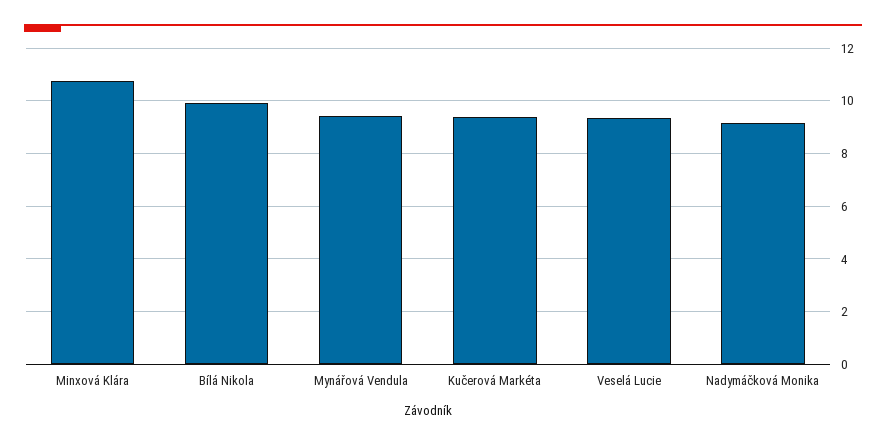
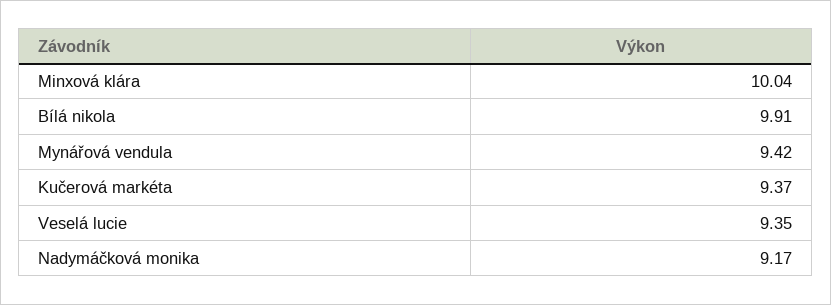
Minxová Klára: 10.75 -> 10.04

